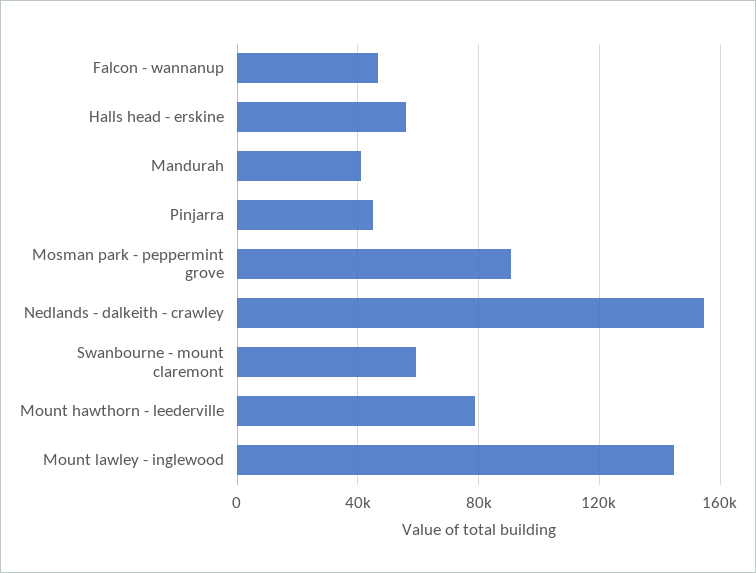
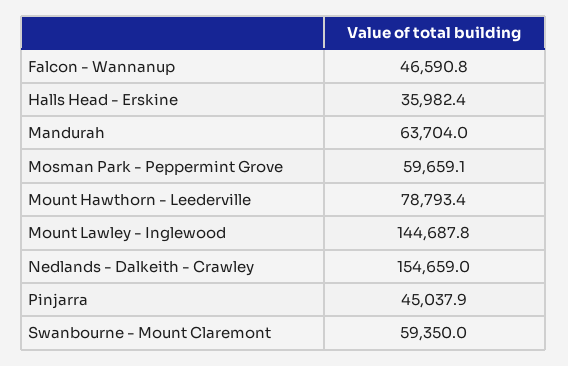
Halls head - erskine: 55000 -> 35982.4
Mandurah: 40000 -> 63704
Mosman park - peppermint grove: 90000 -> 59659.1

